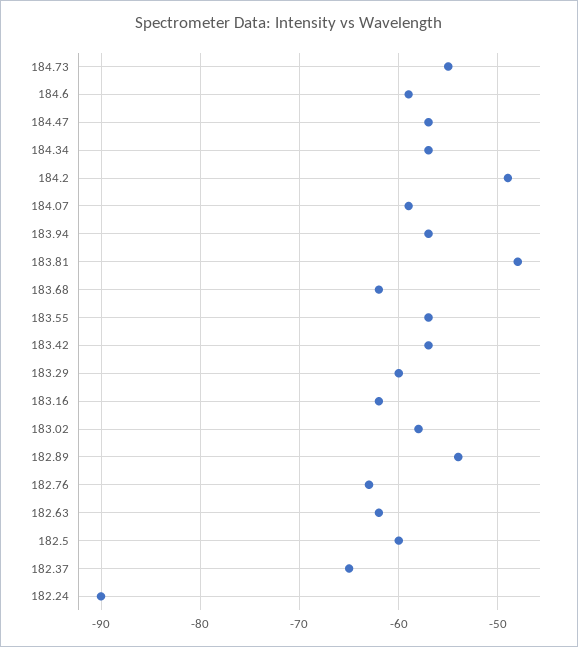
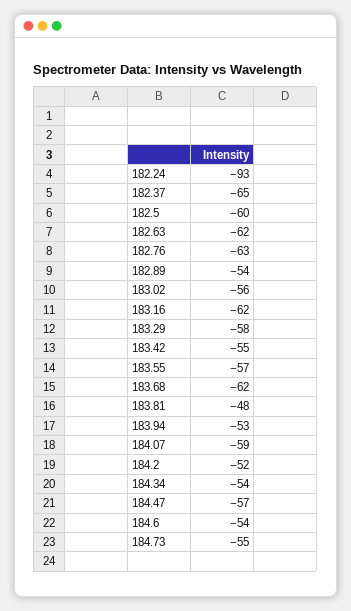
184.6: -59 -> -54
184.34: -57 -> -54
184.2: -49 -> -52
183.94: -57 -> -53
183.42: -57 -> -55
183.29: -60 -> -58
183.02: -58 -> -56
182.24: -90 -> -93

